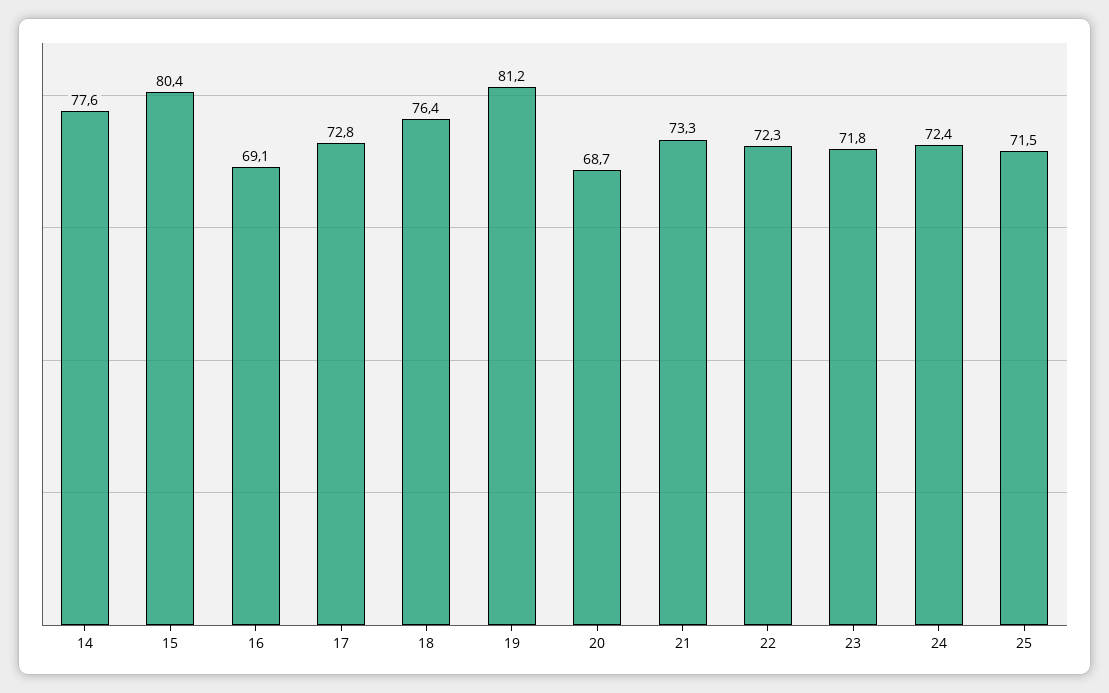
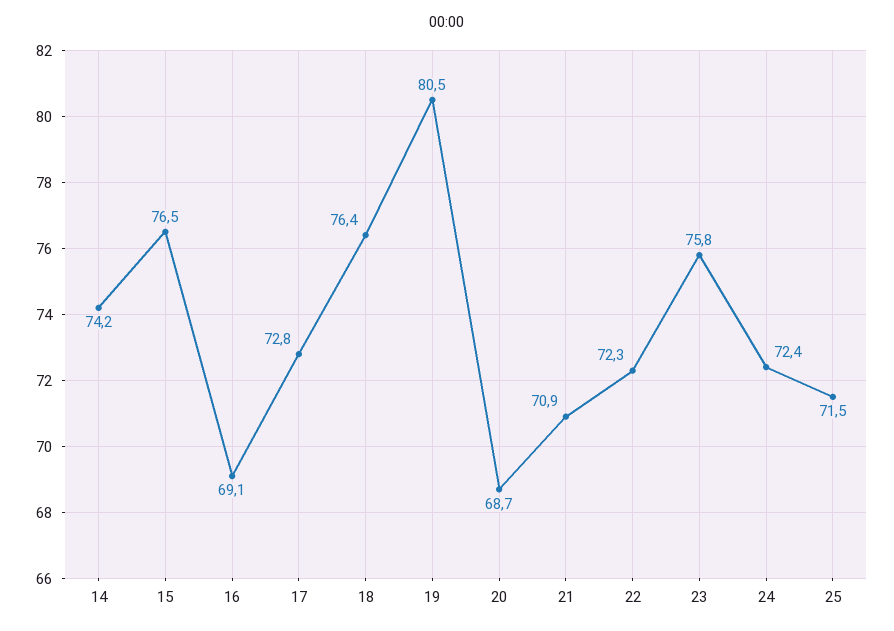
14: 77.6 -> 74.2
15: 80.4 -> 76.5
19: 81.2 -> 80.5
21: 73.3 -> 70.9
23: 71.8 -> 75.8

